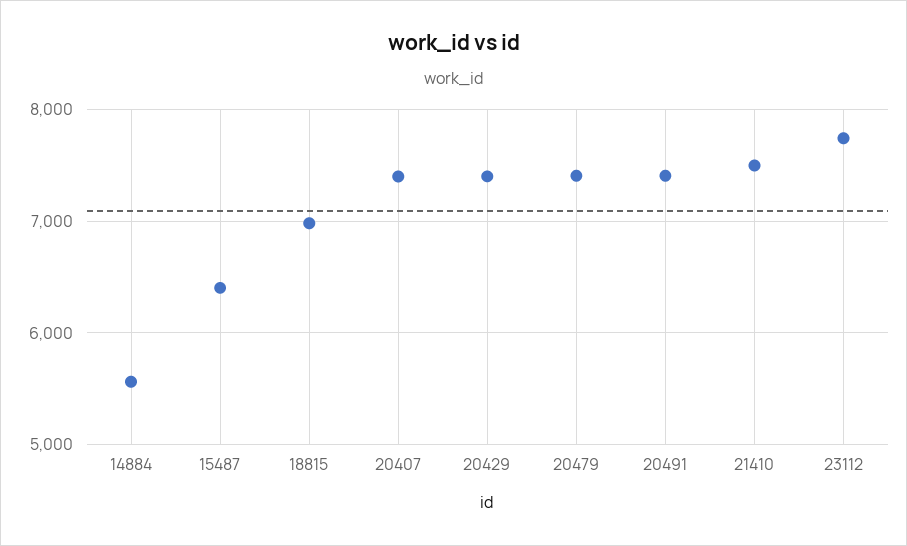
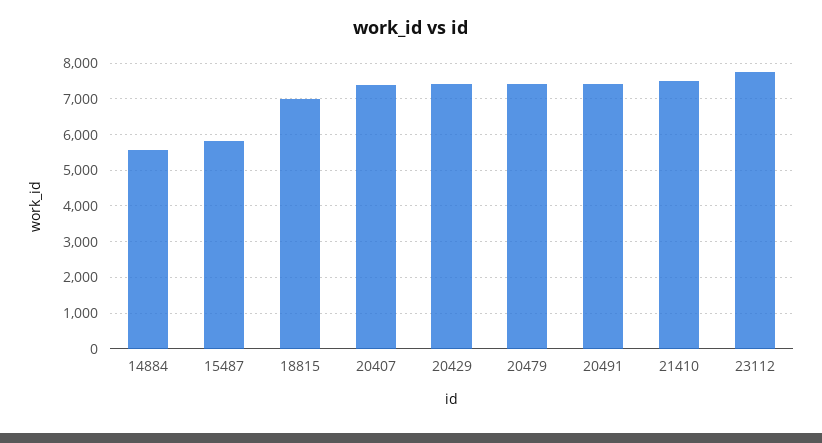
15487: 6400 -> 5800

